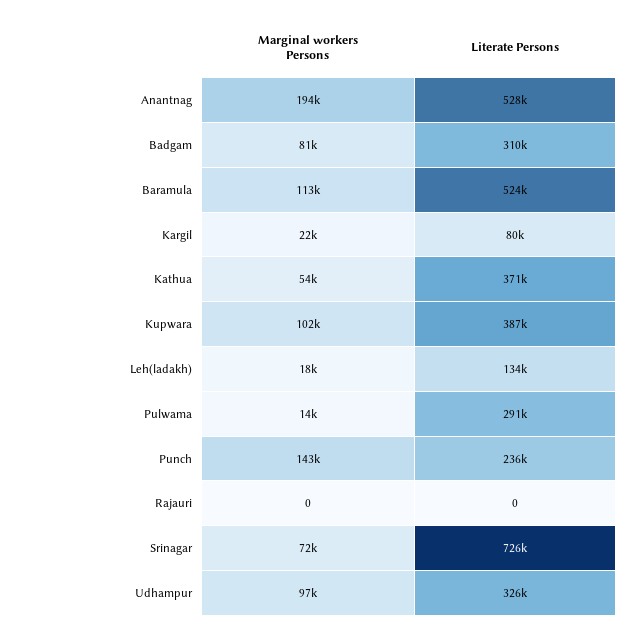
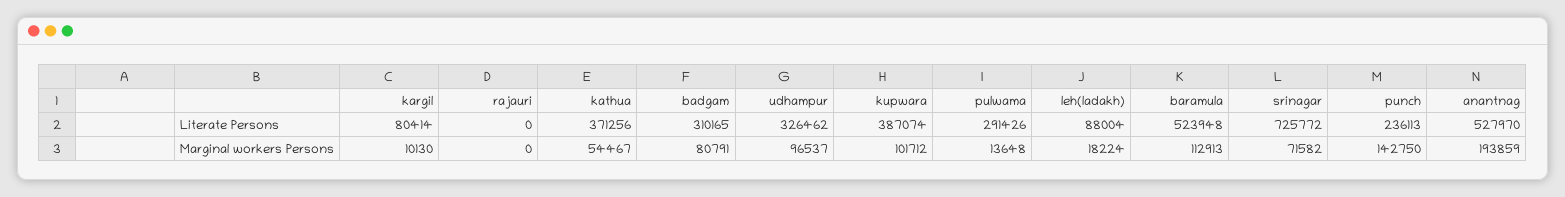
Marginal workers Persons, Kargil: 22000 -> 10130
Literate Persons, Leh(ladakh): 134000 -> 88004

